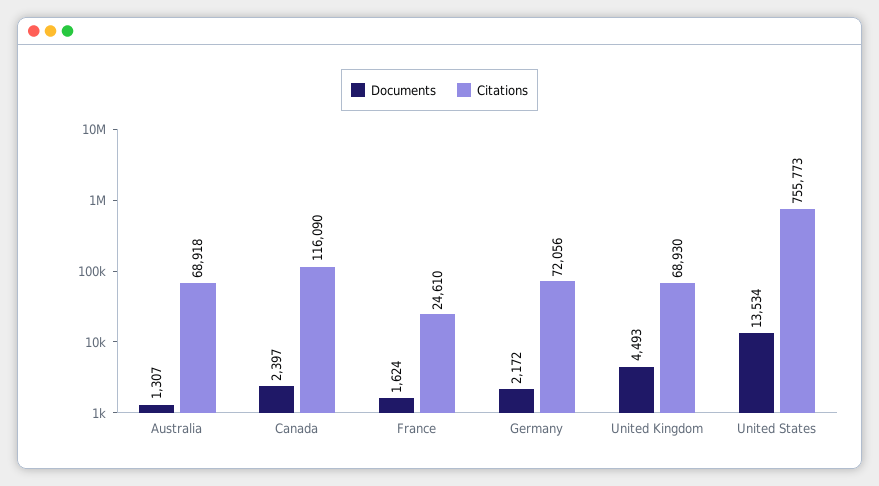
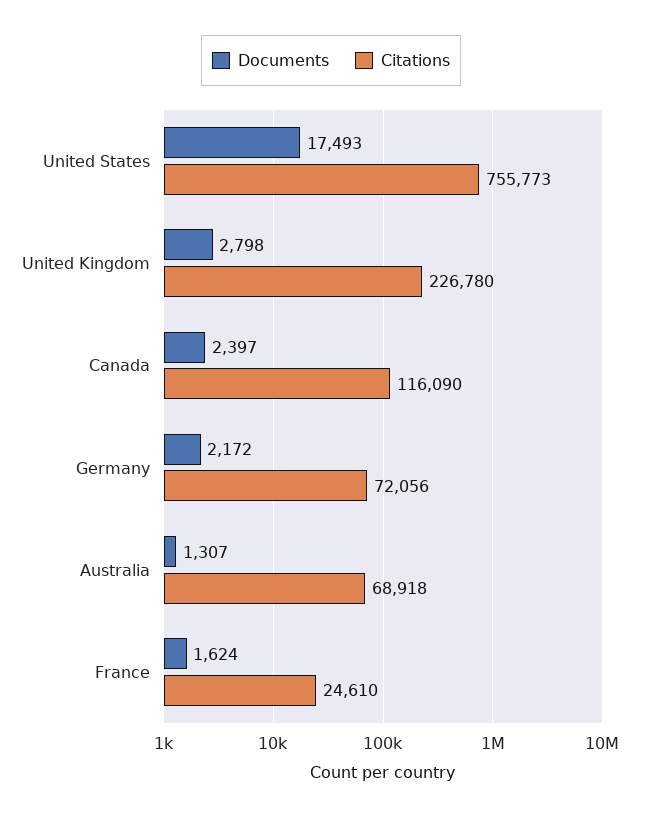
Documents, United Kingdom: 4493 -> 2798
Citations, United Kingdom: 68930 -> 226780
Documents, United States: 13534 -> 17493

